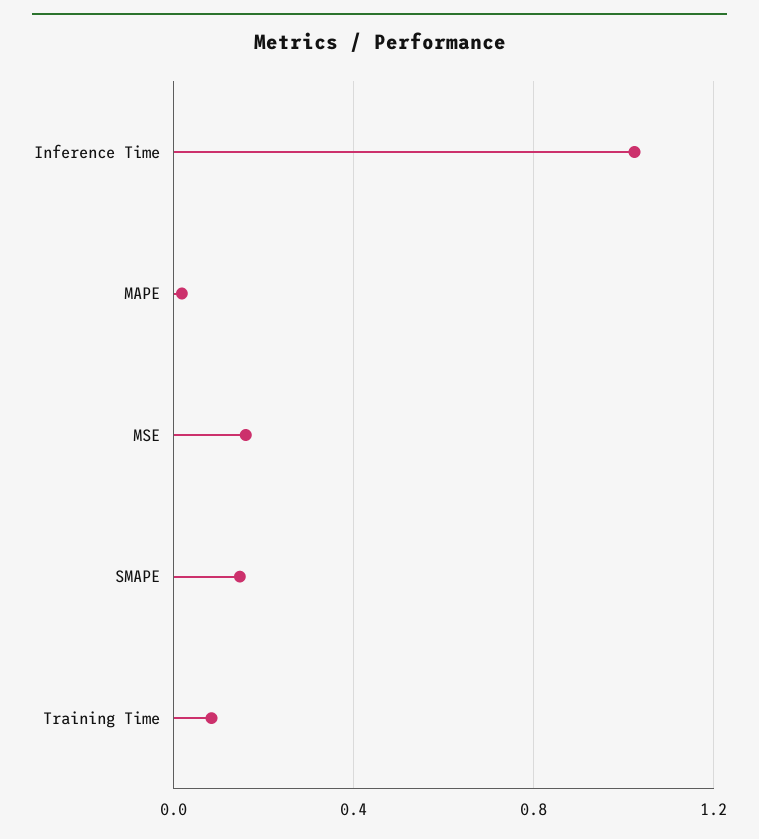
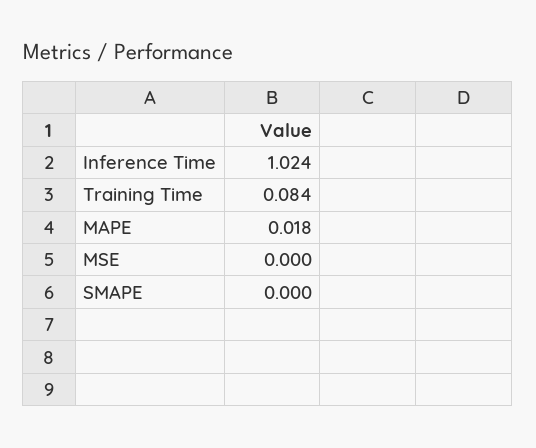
MSE: 0.15 -> 0
SMAPE: 0.15 -> 0

